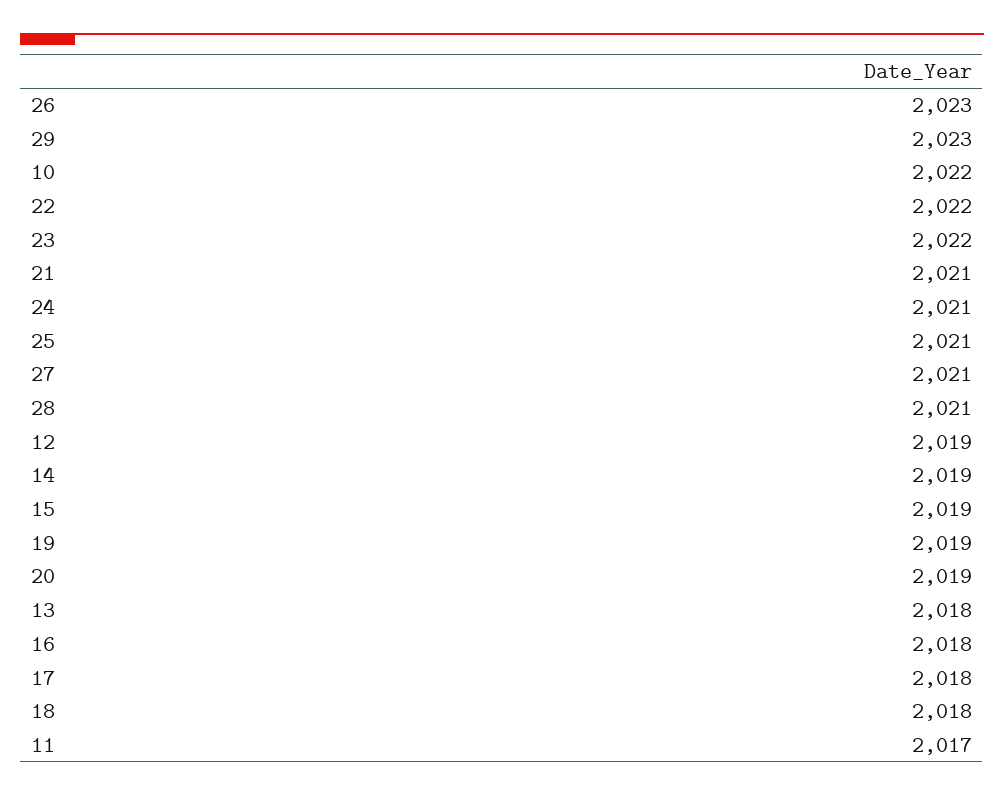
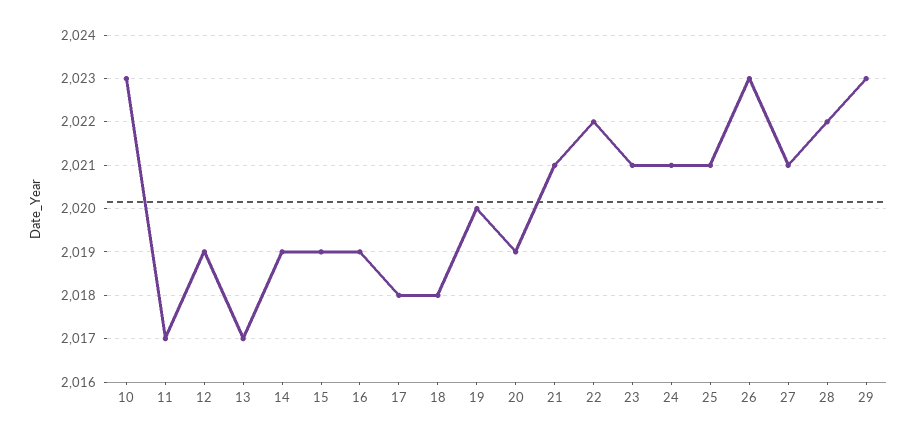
10: 2022 -> 2023
23: 2022 -> 2021
28: 2021 -> 2022
19: 2019 -> 2020
13: 2018 -> 2017
16: 2018 -> 2019

